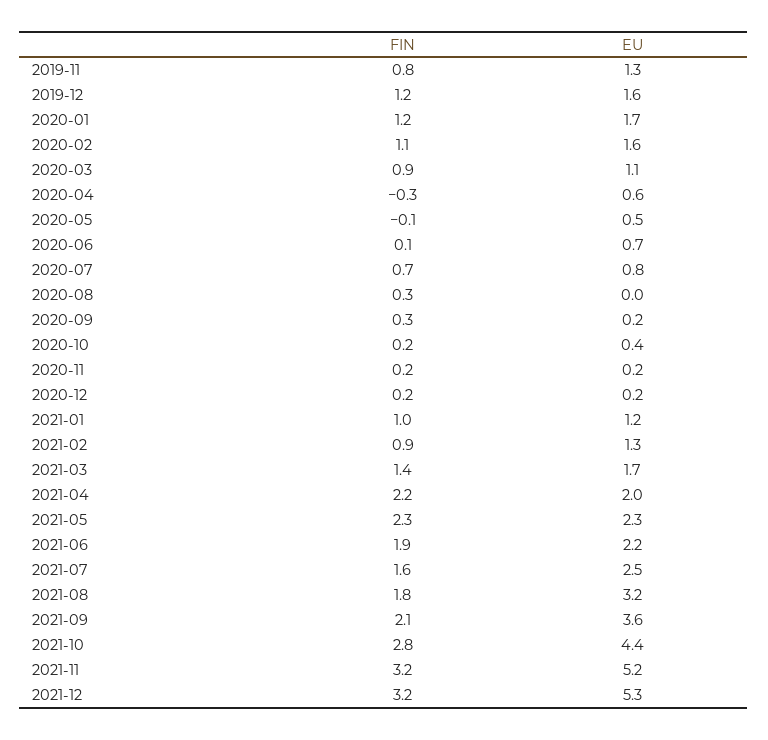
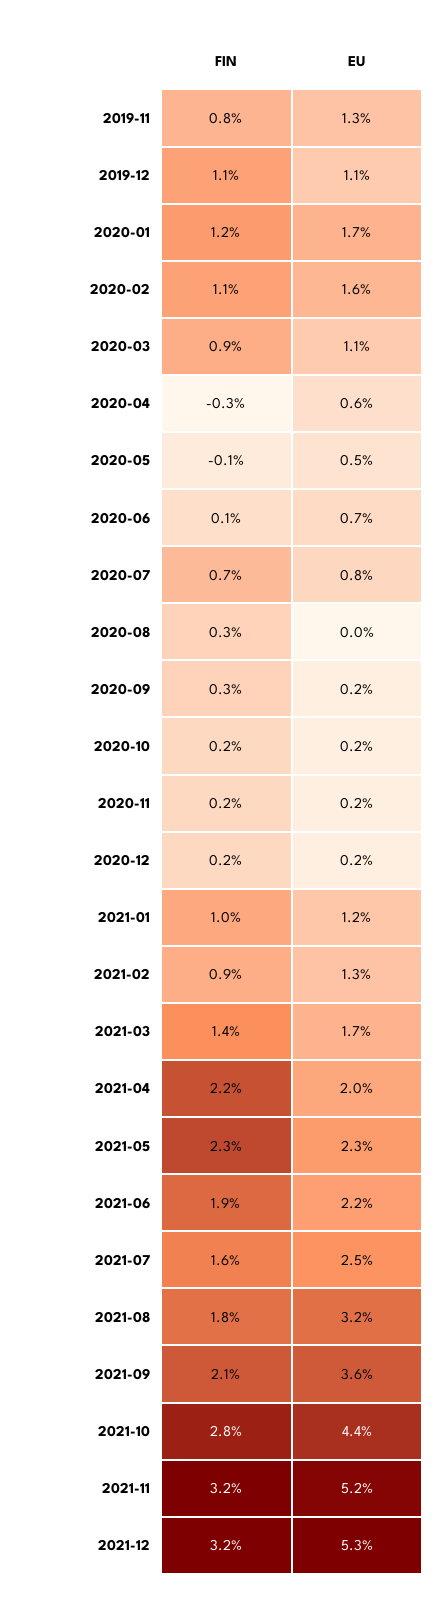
FIN, 2019-12: 1.2 -> 1.1
EU, 2019-12: 1.6 -> 1.1
EU, 2020-10: 0.4 -> 0.2

